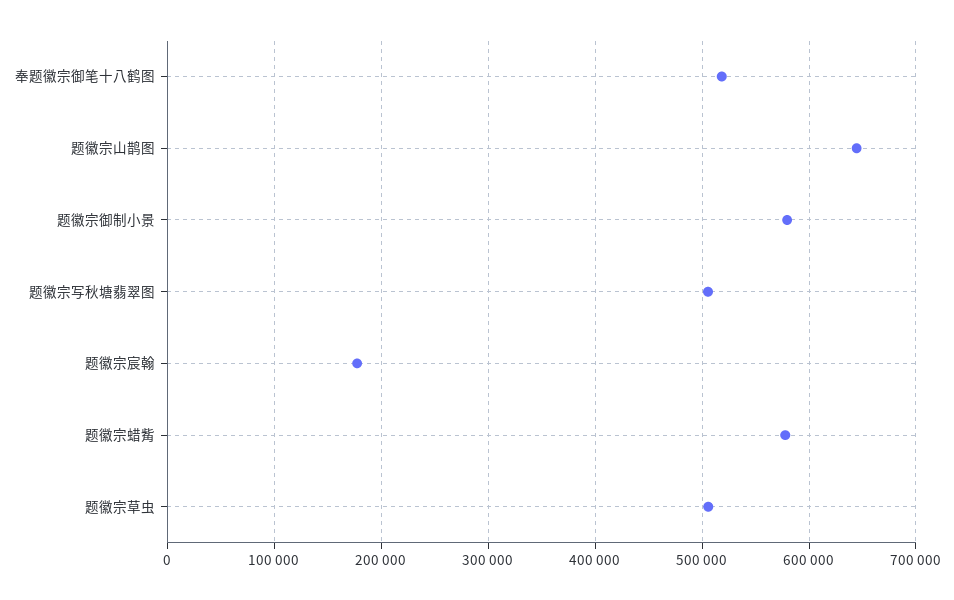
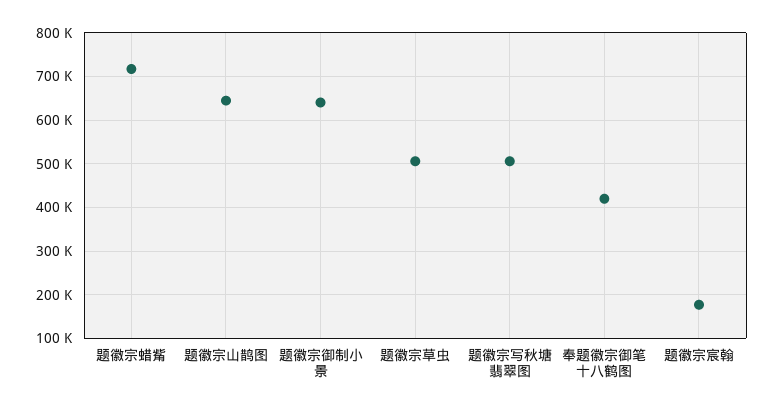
奉题徽宗御笔十八鹤图: 520000 -> 420000
题徽宗御制小景: 580000 -> 640000
题徽宗蜡觜: 580000 -> 720000

